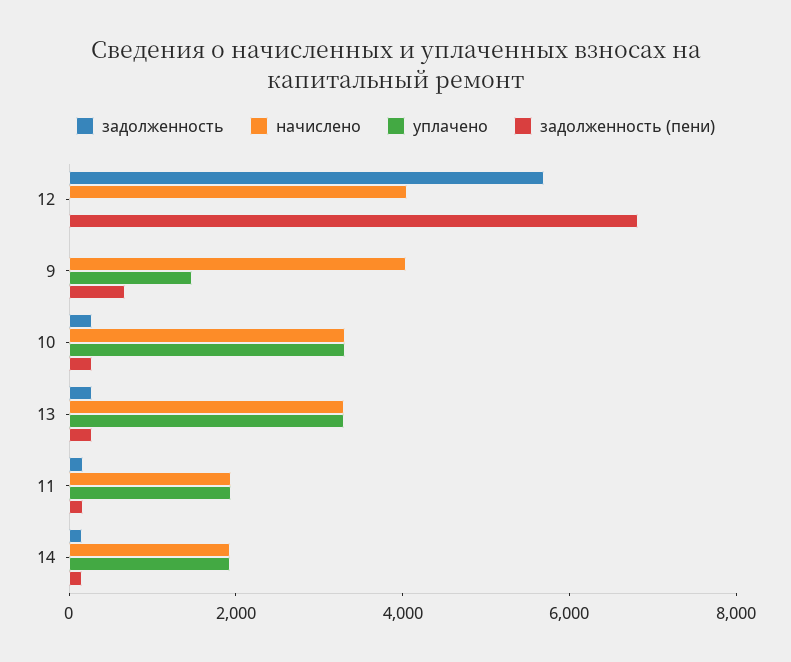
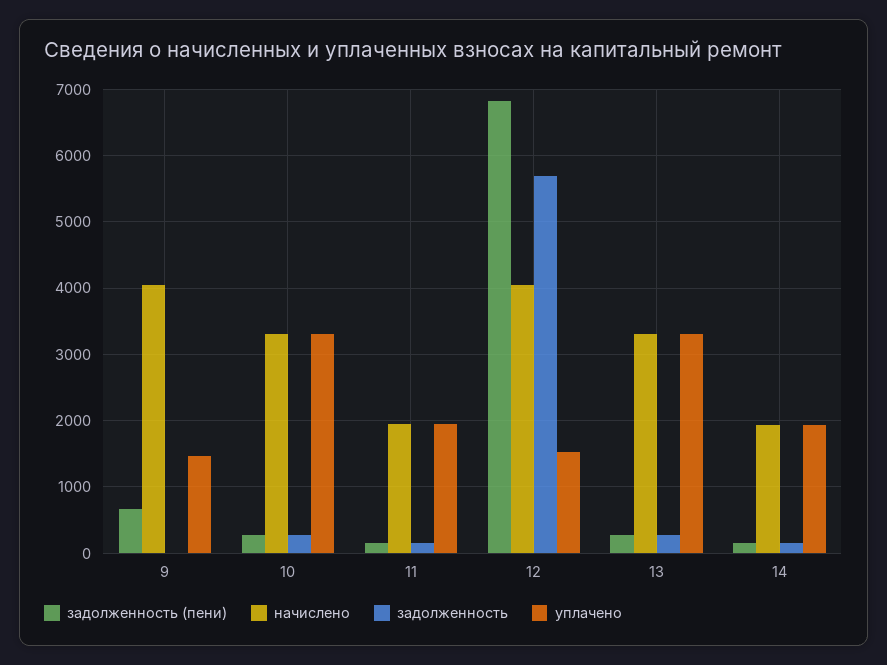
уплачено, 12: 0 -> 1500

